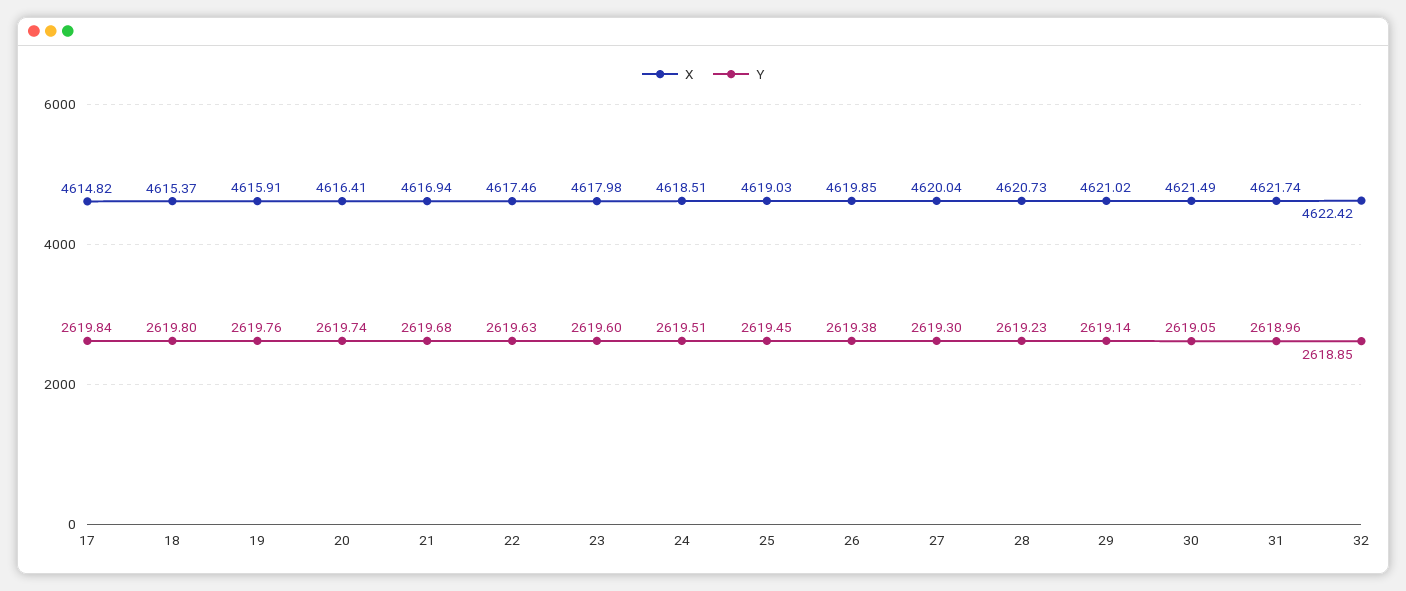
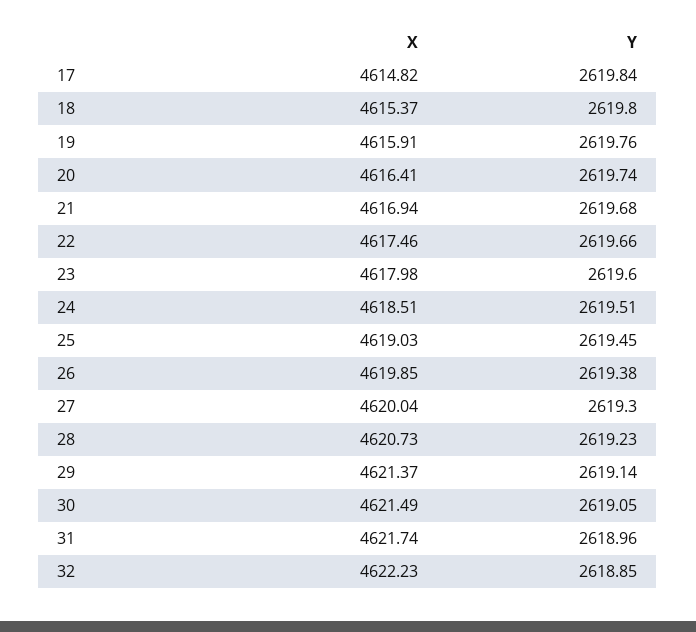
Y, 22: 2619.63 -> 2619.66
X, 29: 4621.02 -> 4621.37
X, 32: 4622.42 -> 4622.23

